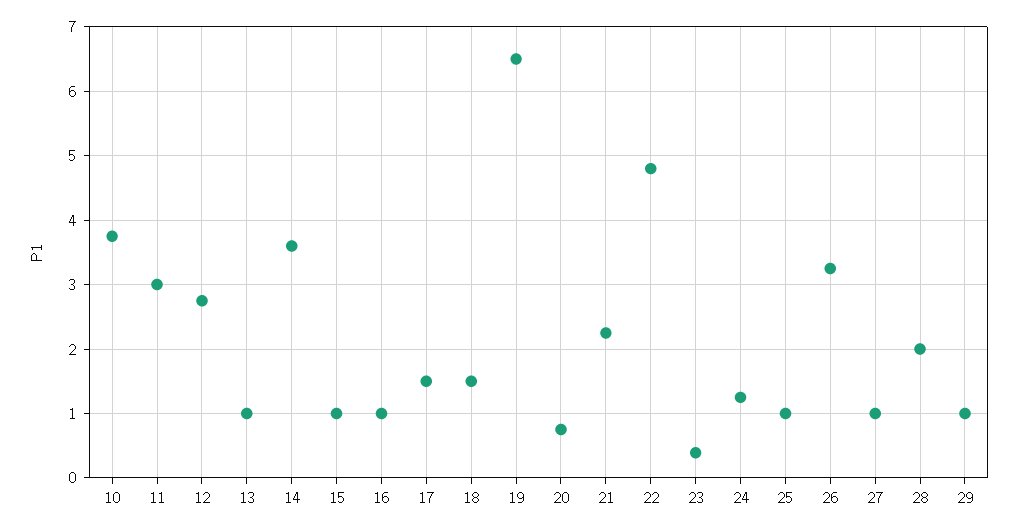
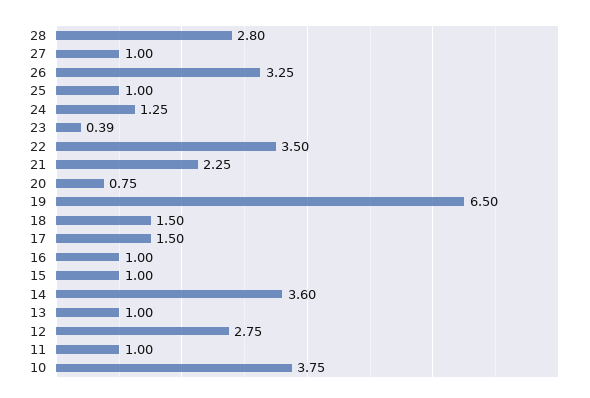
11: 3 -> 1
22: 4.8 -> 3.5
28: 2 -> 2.8
29: 1 -> none

